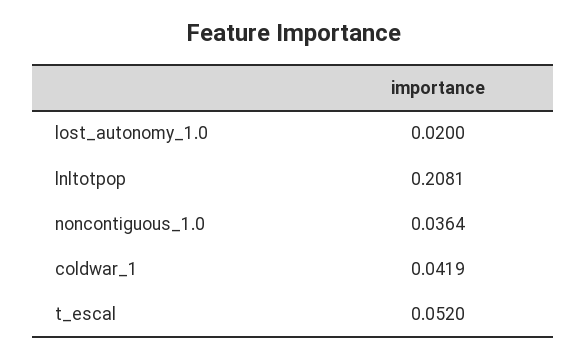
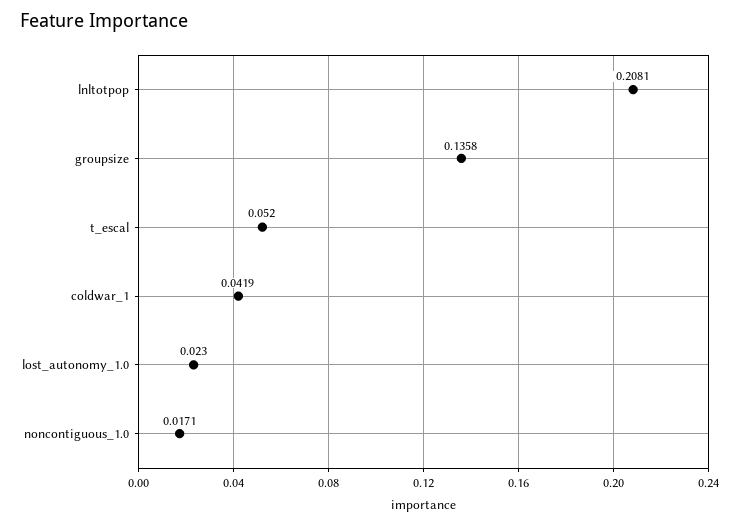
lost_autonomy_1.0: 0.02 -> 0.023
noncontiguous_1.0: 0.0364 -> 0.0171
groupsize: none -> 0.1358

